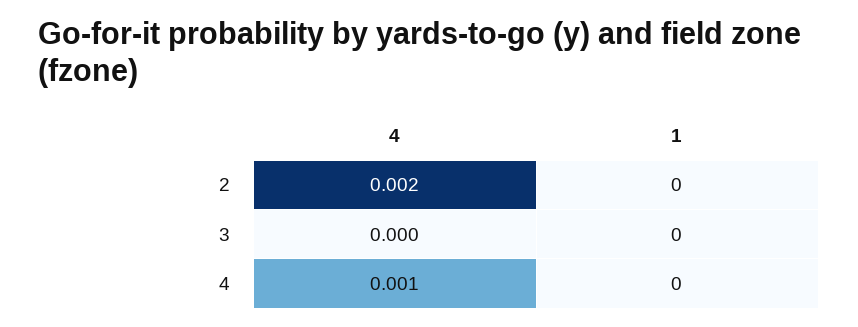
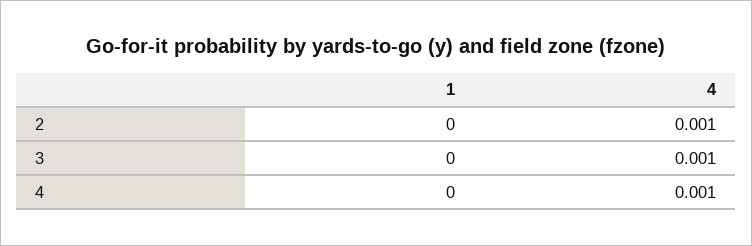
4, 2: 0.002 -> 0.001
4, 3: 0 -> 0.001

